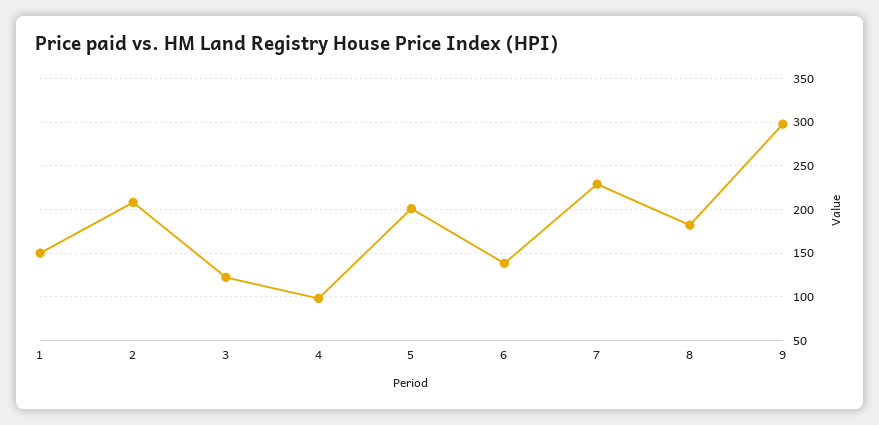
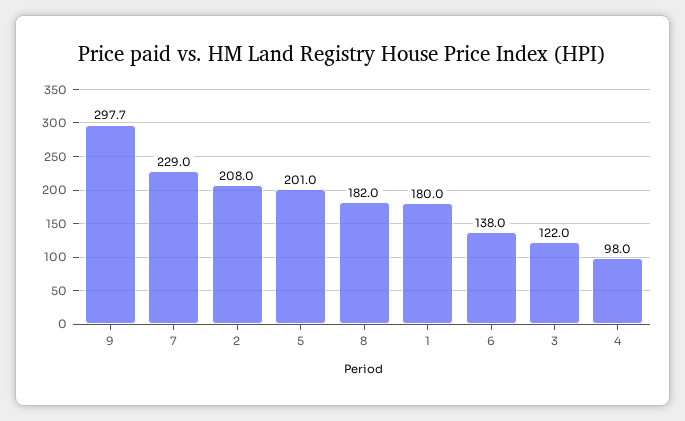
1: 150 -> 180

